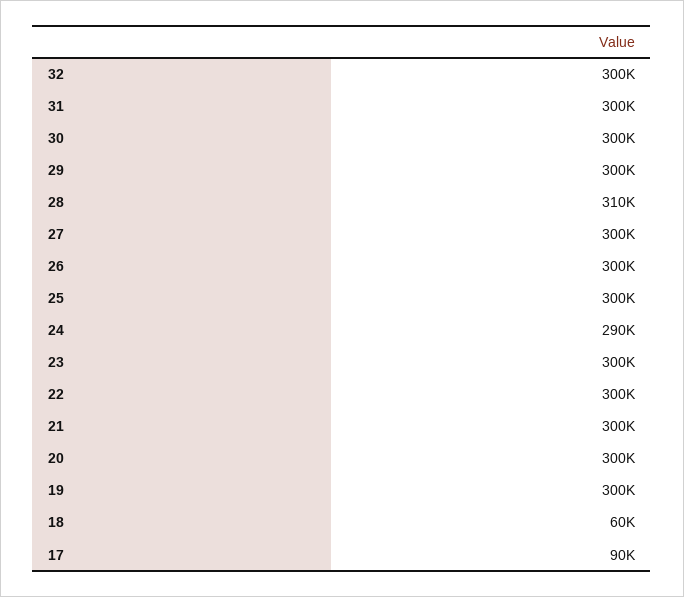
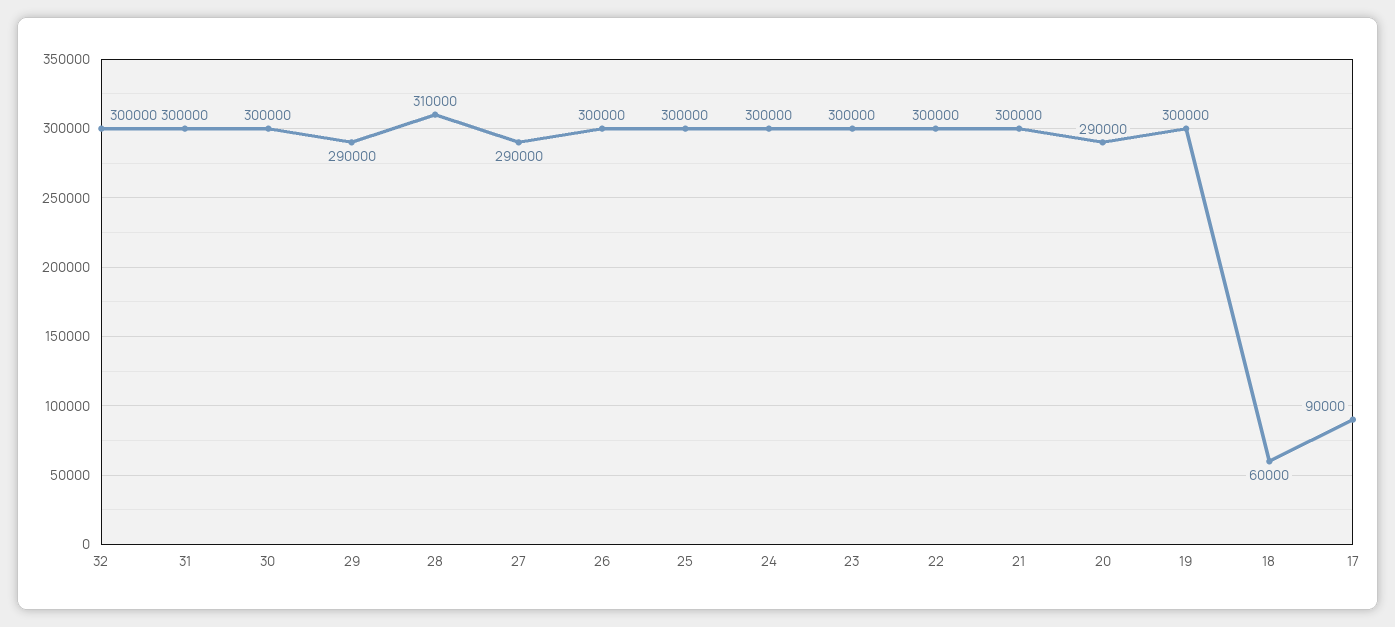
29: 300000 -> 290000
27: 300000 -> 290000
24: 290000 -> 300000
20: 300000 -> 290000

